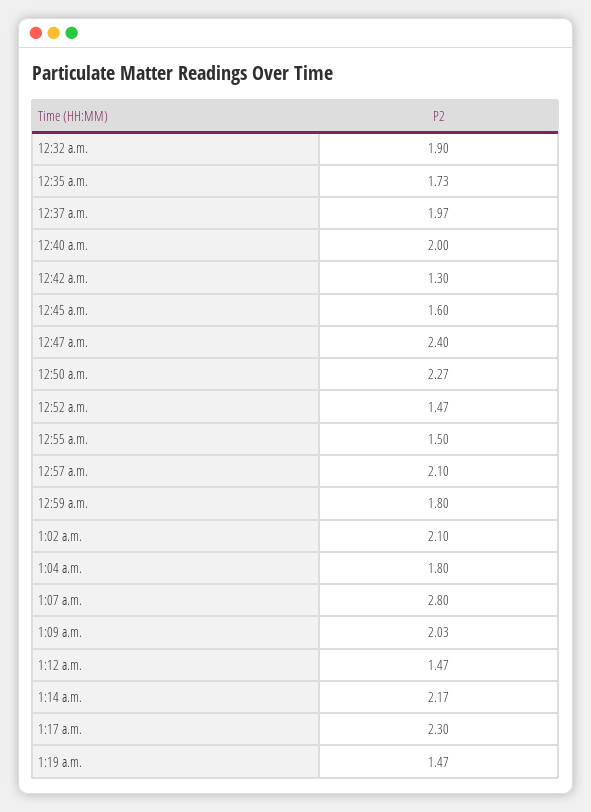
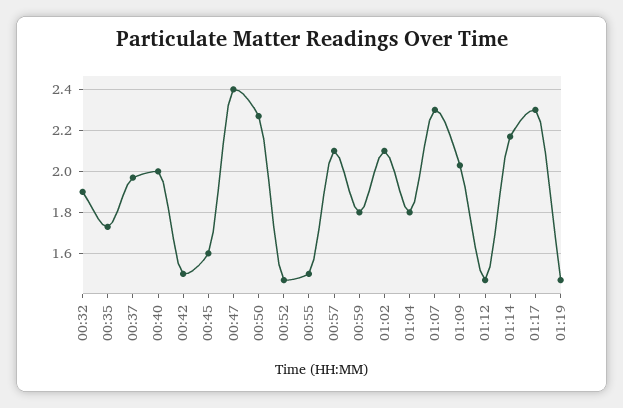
12:42 a.m.: 1.3 -> 1.5
1:07 a.m.: 2.8 -> 2.3

